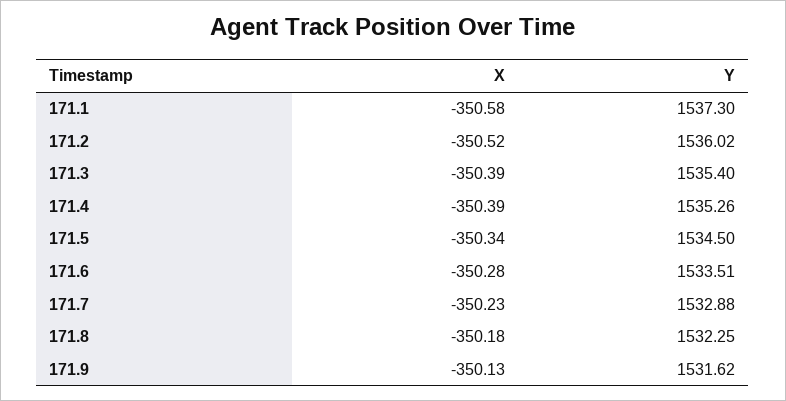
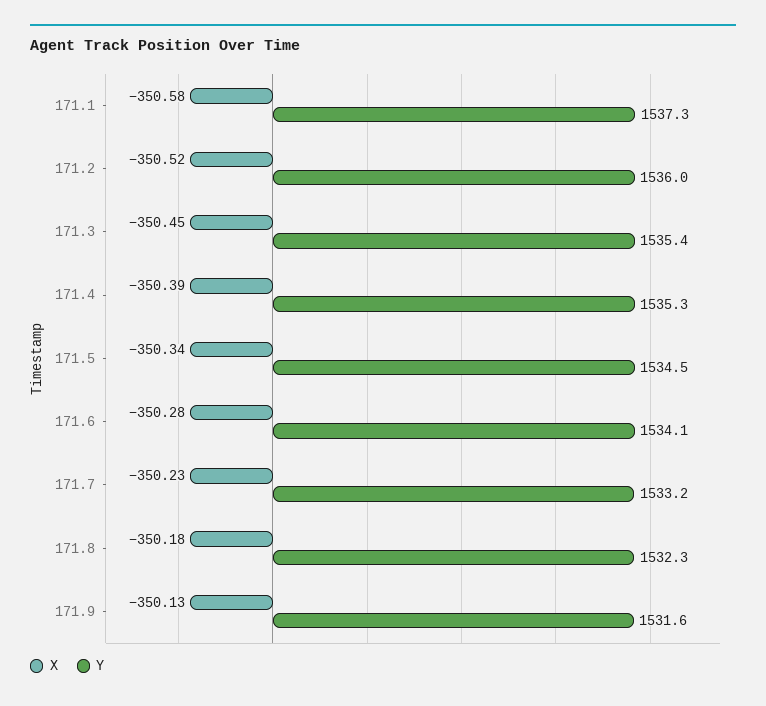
X, 171.3: -350.39 -> -350.45
Y, 171.6: 1533.51 -> 1534.1
Y, 171.7: 1532.88 -> 1533.2

